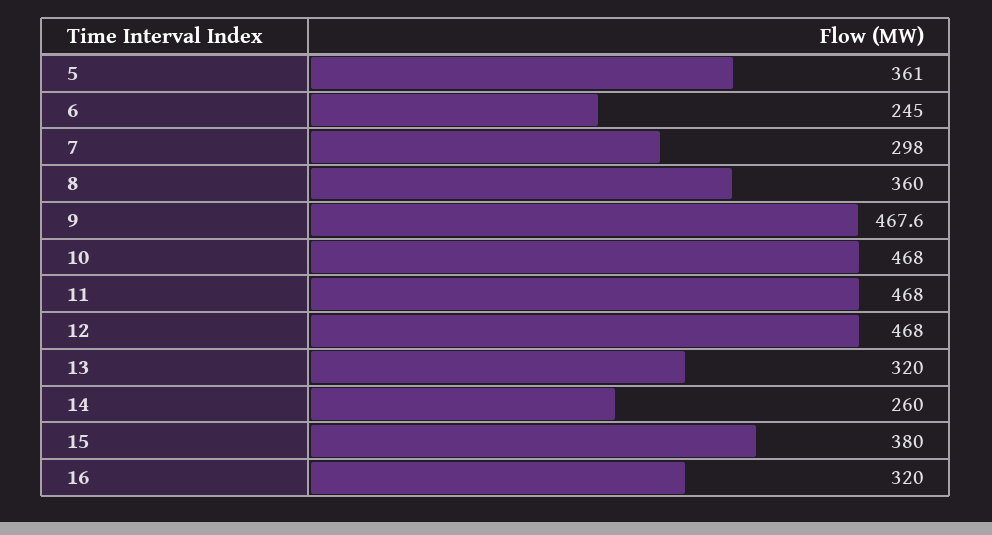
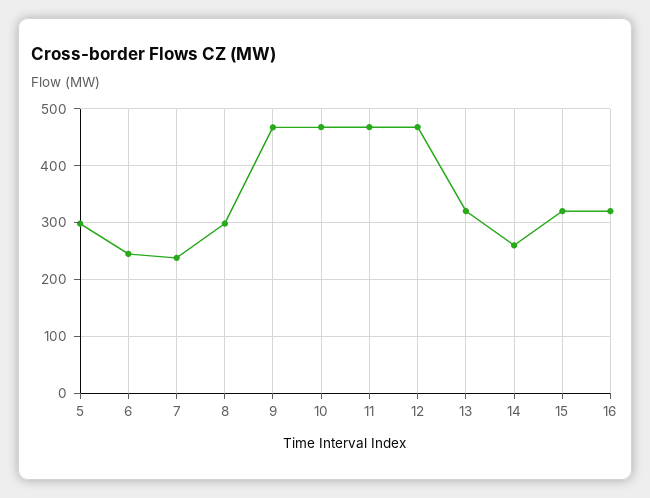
5: 361 -> 300
7: 298 -> 240
8: 360 -> 300
15: 380 -> 320

